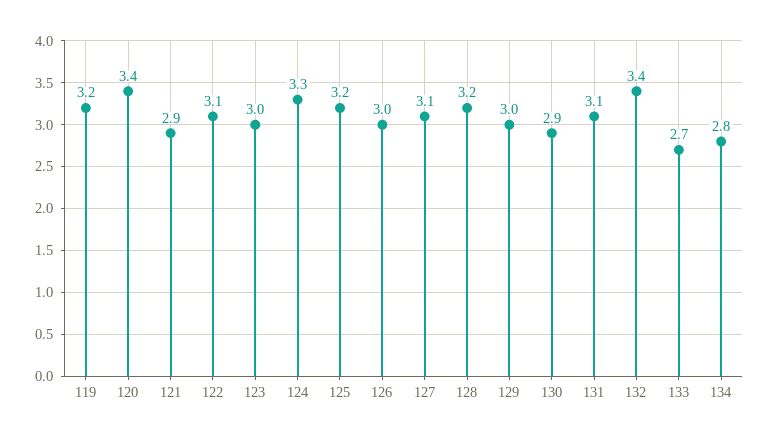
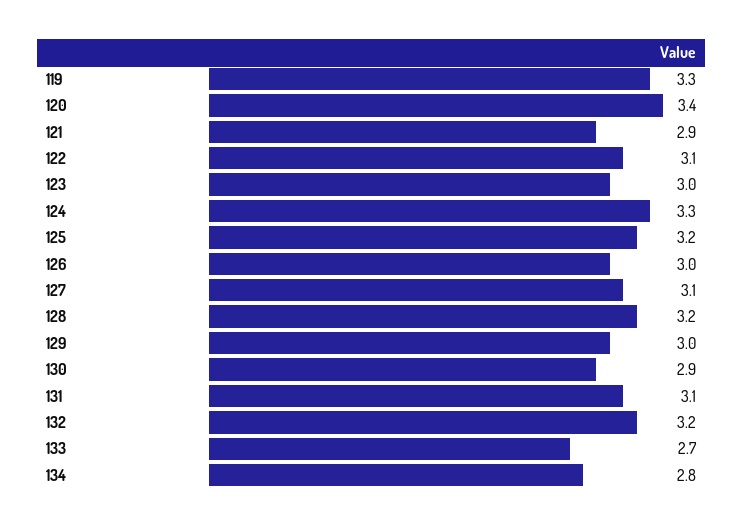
119: 3.2 -> 3.3
132: 3.4 -> 3.2

